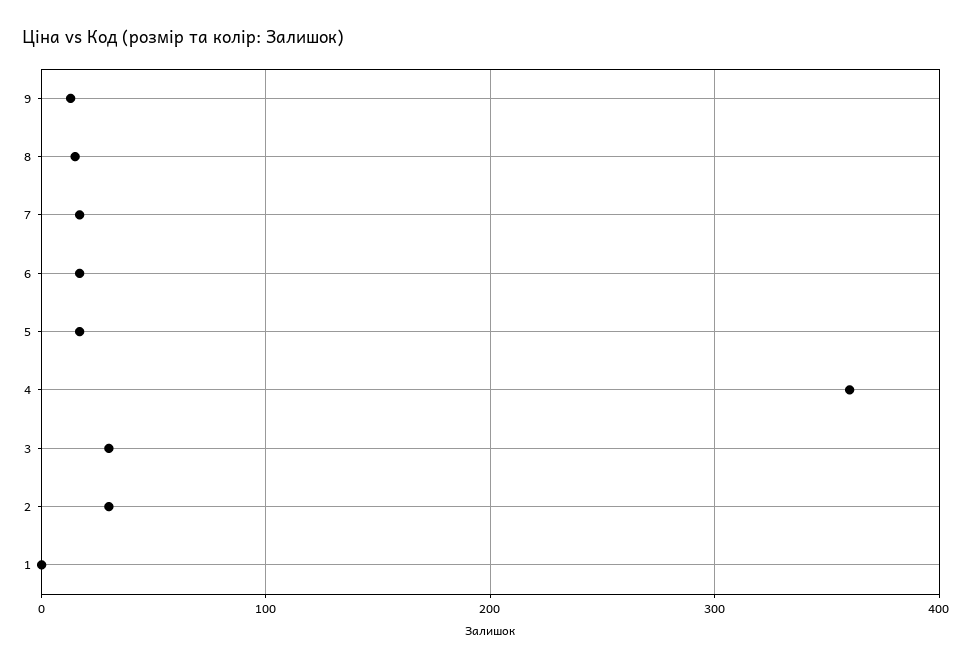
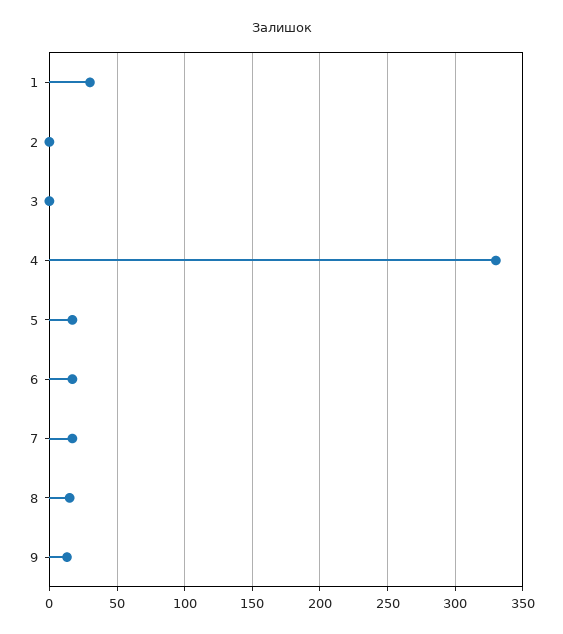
4: 360 -> 330
3: 30 -> 0
2: 30 -> 0
1: 0 -> 30

